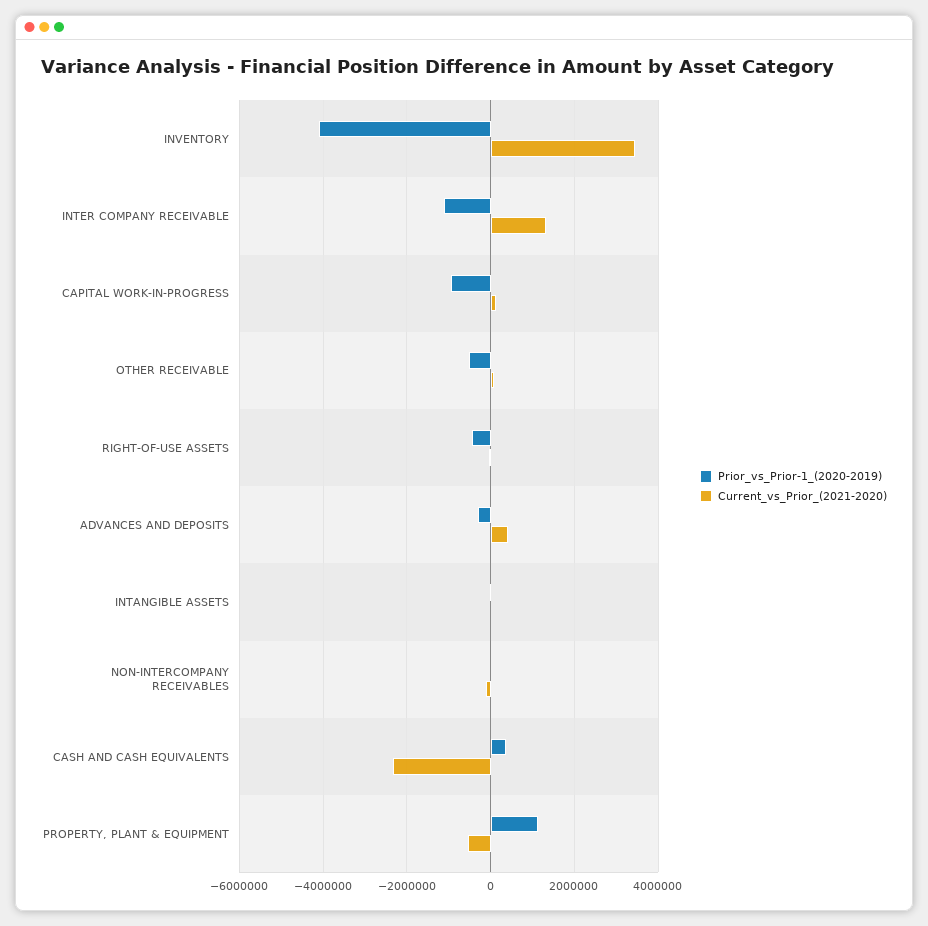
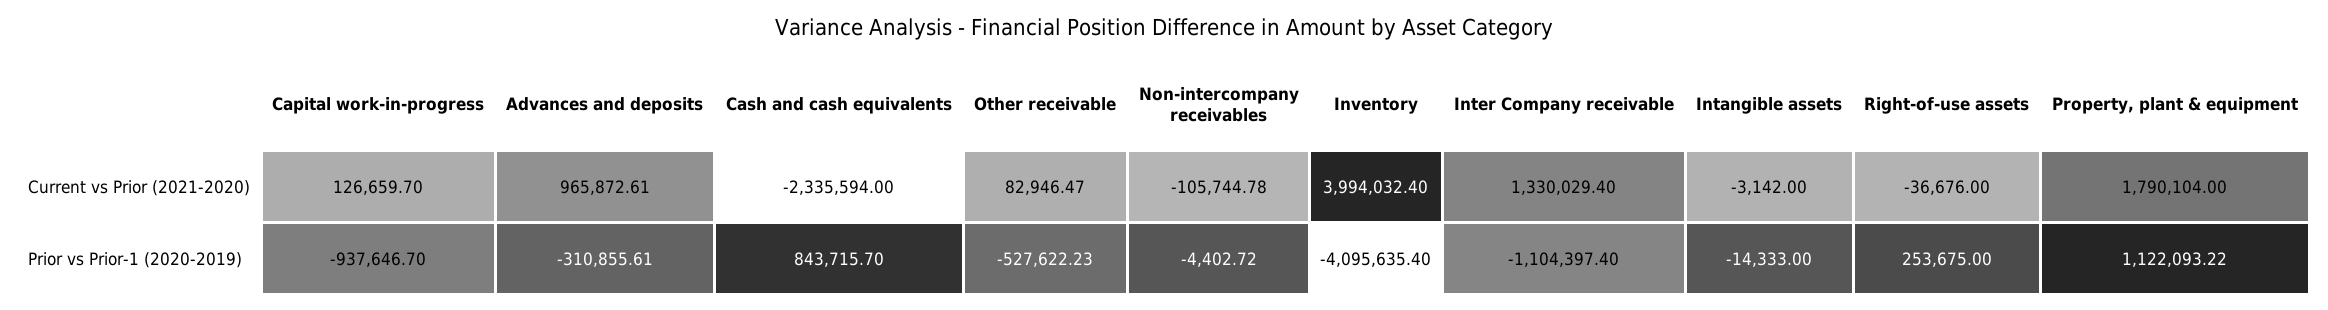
Current_vs_Prior_(2021-2020), INVENTORY: 3400000 -> 3994032.4
Prior_vs_Prior-1_(2020-2019), RIGHT-OF-USE ASSETS: -400000 -> 253675
Current_vs_Prior_(2021-2020), ADVANCES AND DEPOSITS: 400000 -> 965872.61
Prior_vs_Prior-1_(2020-2019), CASH AND CASH EQUIVALENTS: 400000 -> 843715.7
Current_vs_Prior_(2021-2020), PROPERTY, PLANT & EQUIPMENT: -600000 -> 1790104

